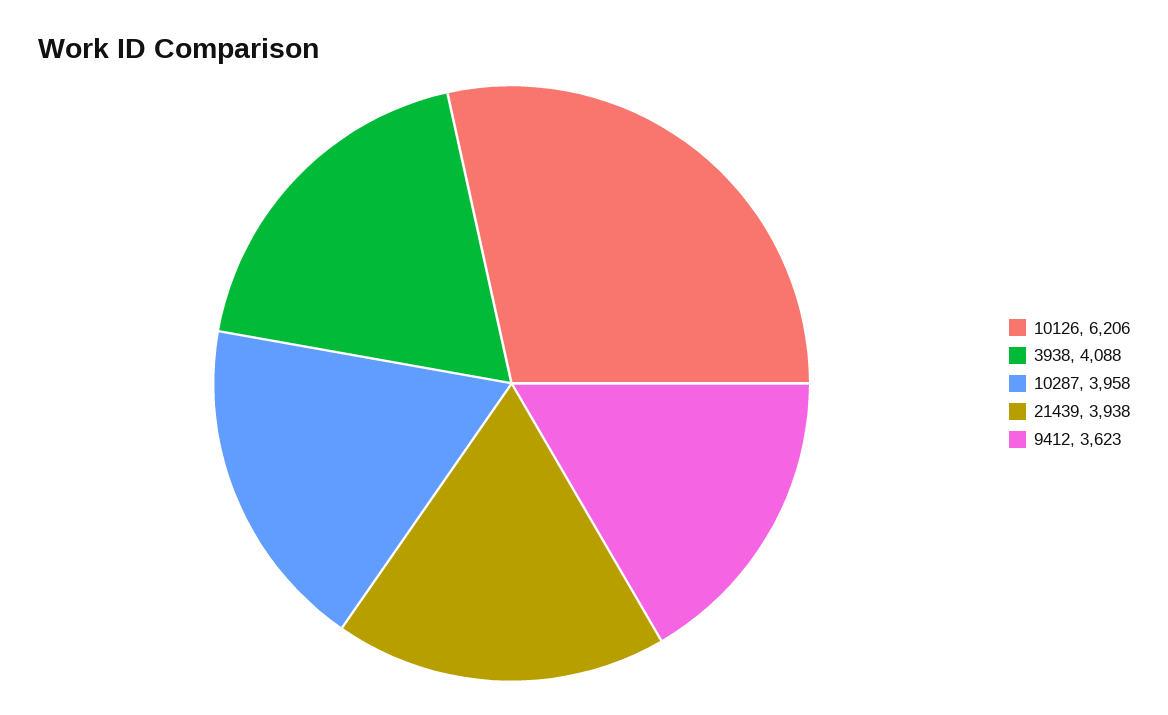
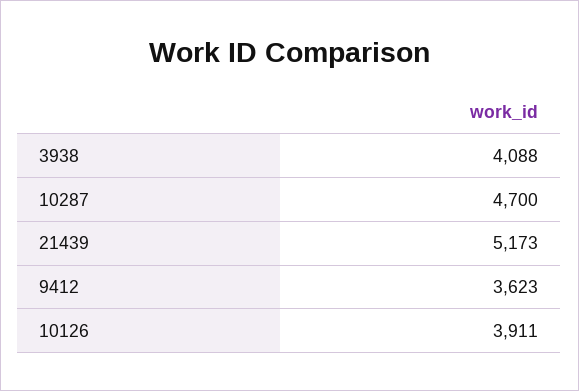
10126: 6206 -> 3911
10287: 3958 -> 4700
21439: 3938 -> 5173

